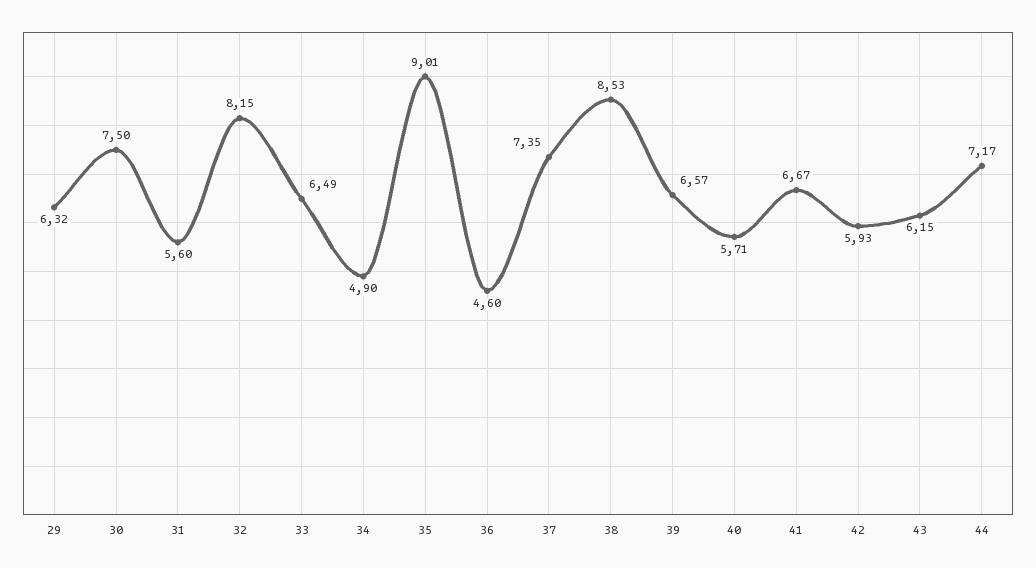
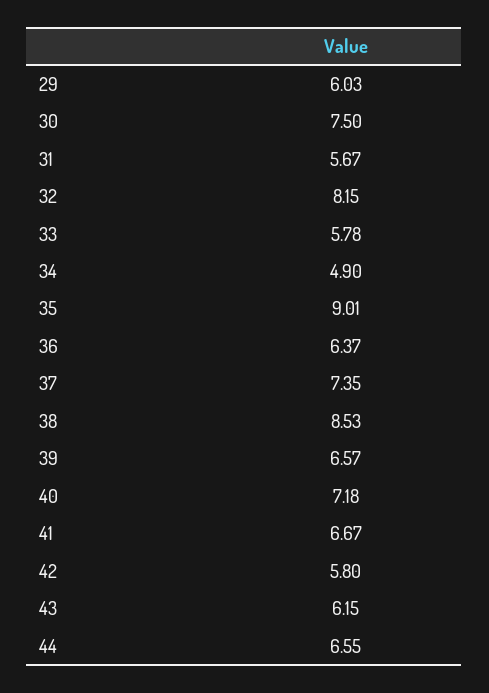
29: 6.32 -> 6.03
31: 5.6 -> 5.67
33: 6.49 -> 5.78
36: 4.6 -> 6.37
40: 5.71 -> 7.18
42: 5.93 -> 5.8
44: 7.17 -> 6.55

